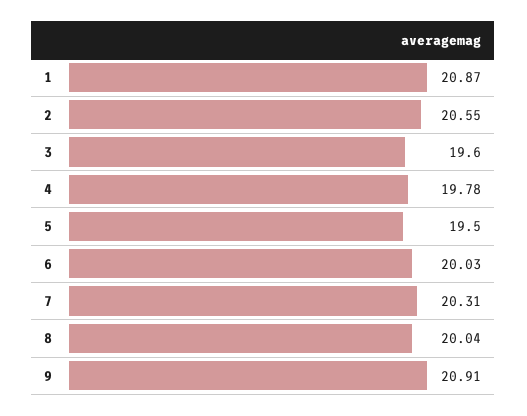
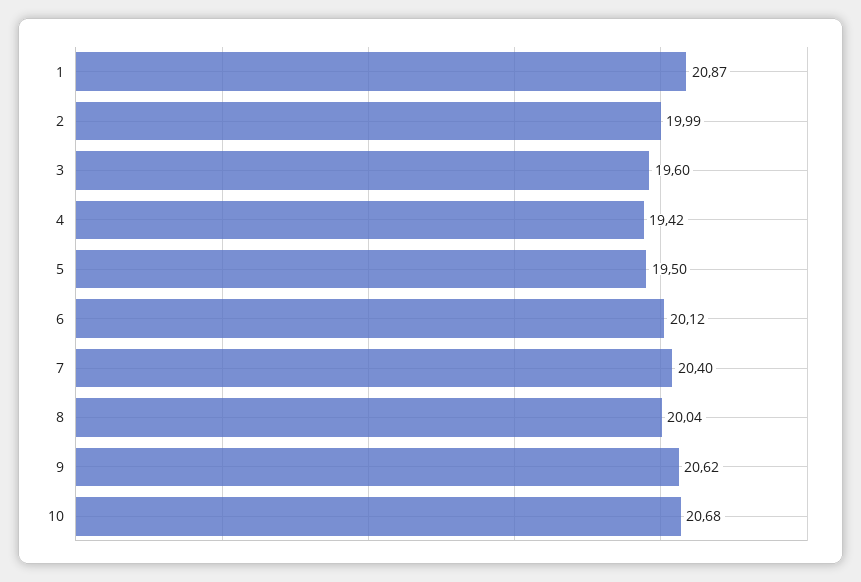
2: 20.55 -> 19.99
4: 19.78 -> 19.42
6: 20.03 -> 20.12
7: 20.31 -> 20.4
9: 20.91 -> 20.62
10: none -> 20.68

